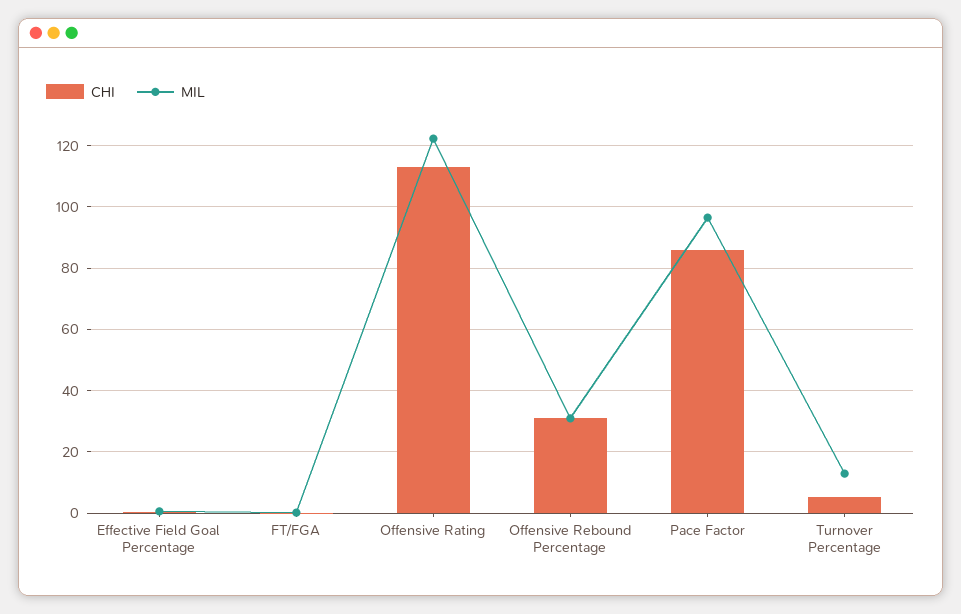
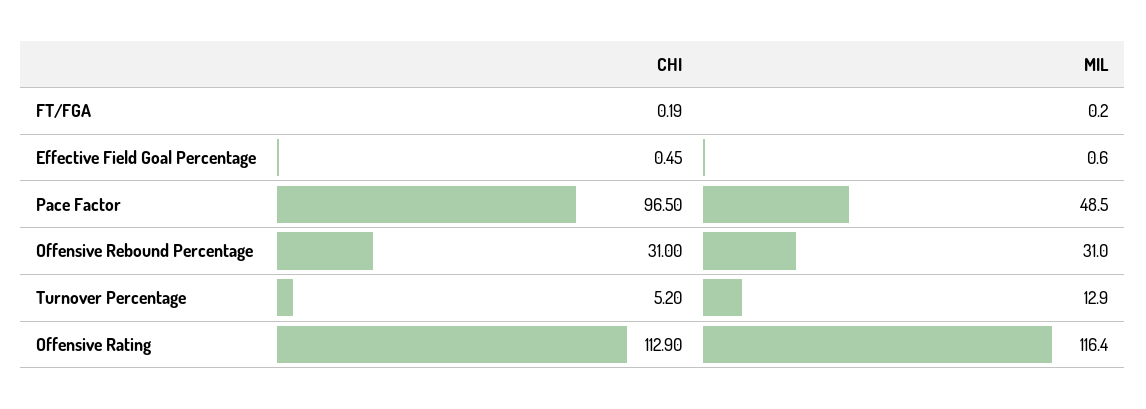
MIL, Offensive Rating: 122 -> 116.4
CHI, Pace Factor: 86 -> 96.5
MIL, Pace Factor: 96 -> 48.5

